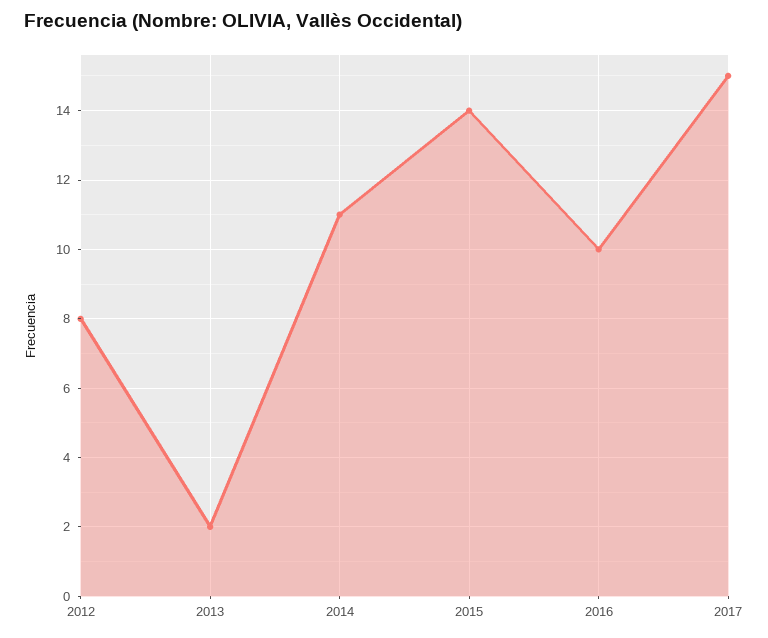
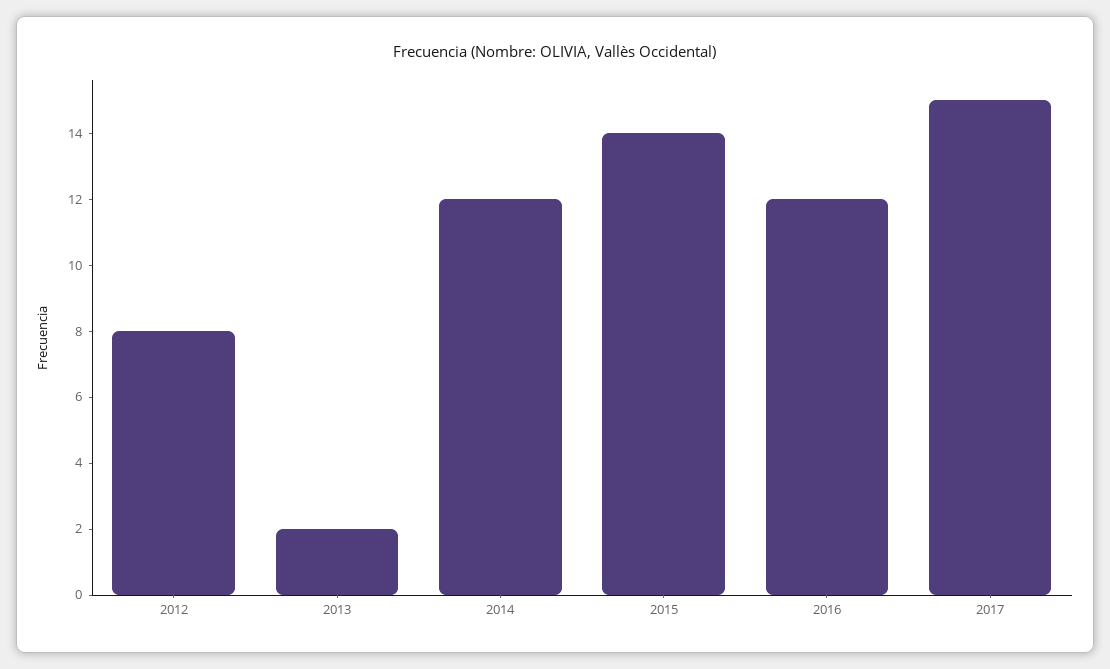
2014: 11 -> 12
2016: 10 -> 12

